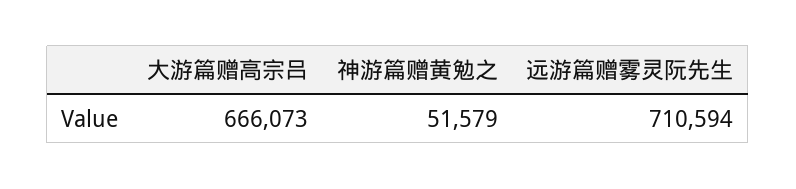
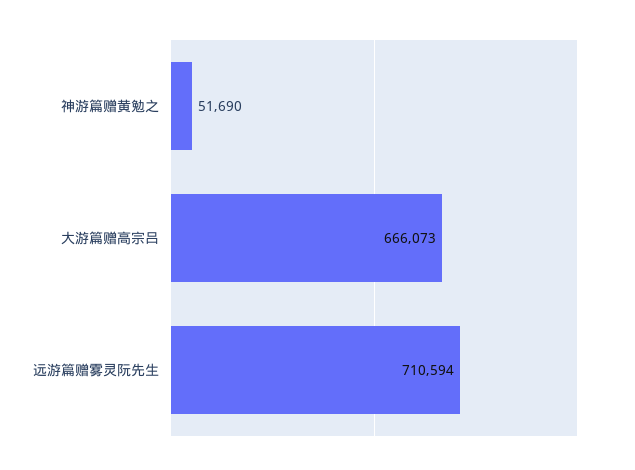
神游篇赠黄勉之: 51579 -> 51690

